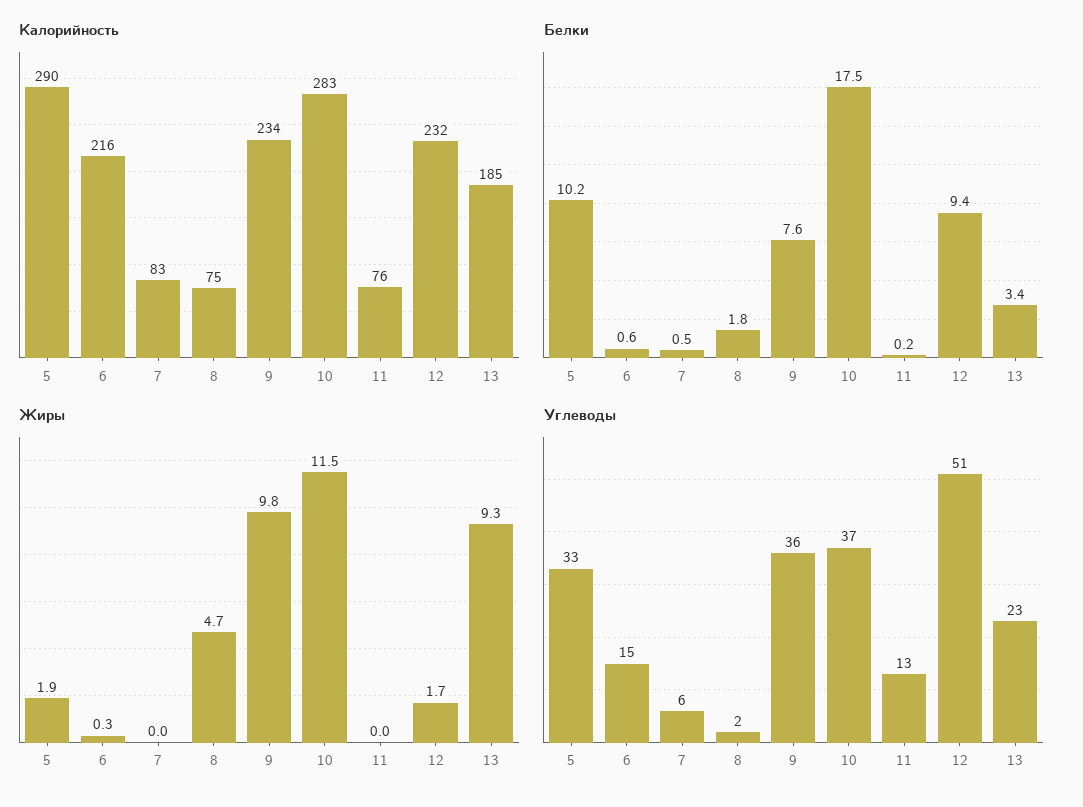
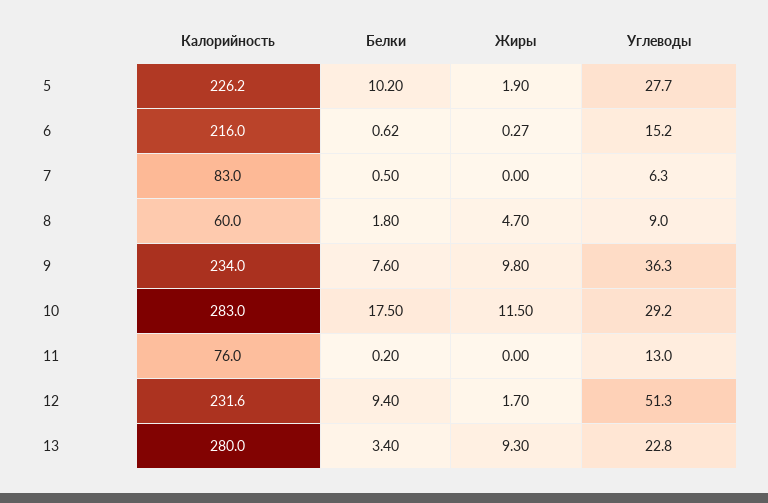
Калорийность, 5: 290 -> 226.2
Калорийность, 8: 75 -> 60
Калорийность, 13: 185 -> 280
Углеводы, 5: 33 -> 27.7
Углеводы, 8: 2 -> 9
Углеводы, 10: 37 -> 29.2

